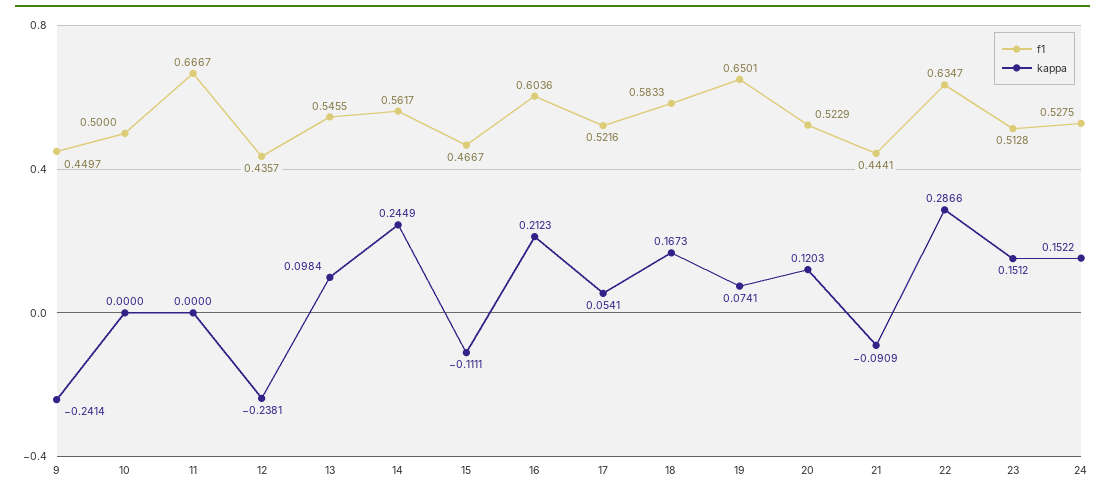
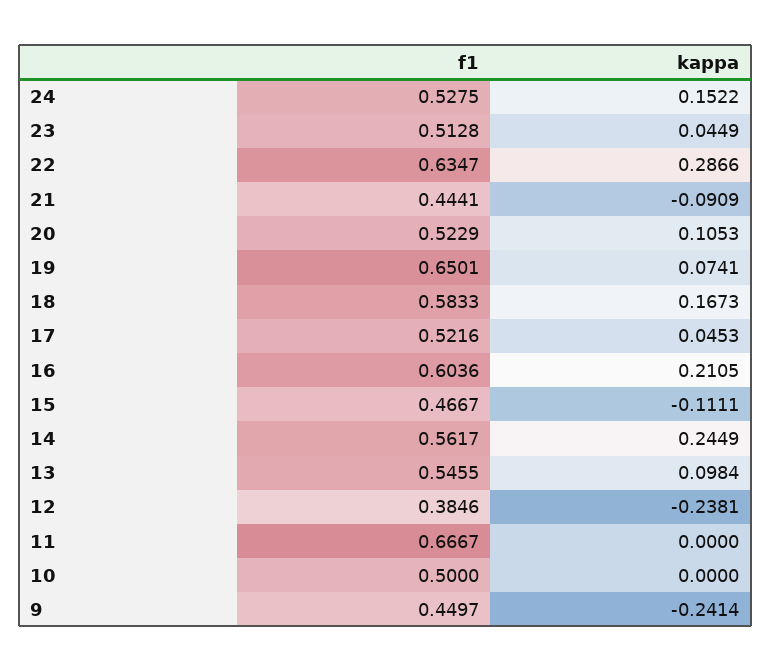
f1, 12: 0.4357 -> 0.3846
kappa, 16: 0.2123 -> 0.2105
kappa, 17: 0.0541 -> 0.0453
kappa, 20: 0.1203 -> 0.1053
kappa, 23: 0.1512 -> 0.0449

